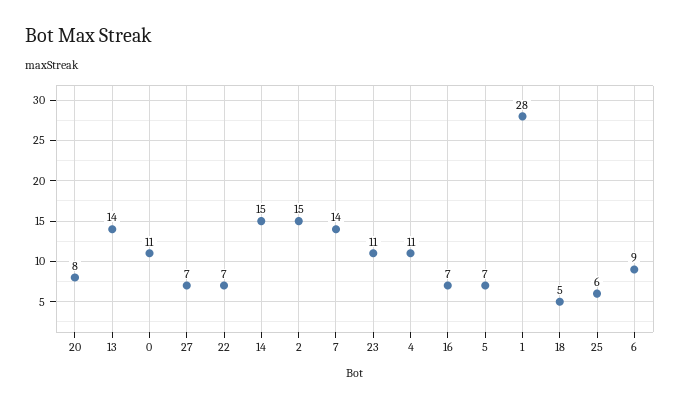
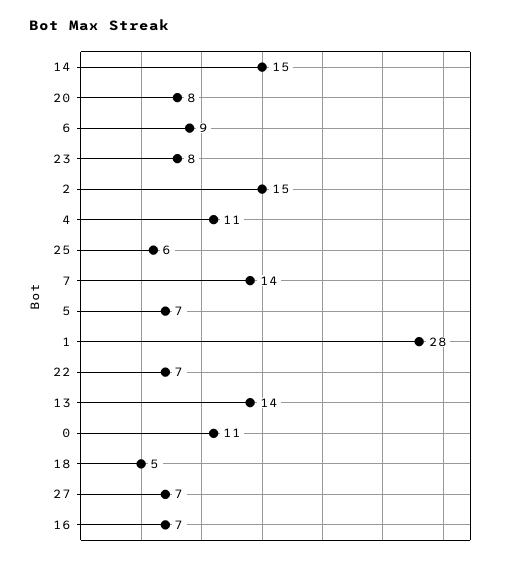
23: 11 -> 8

